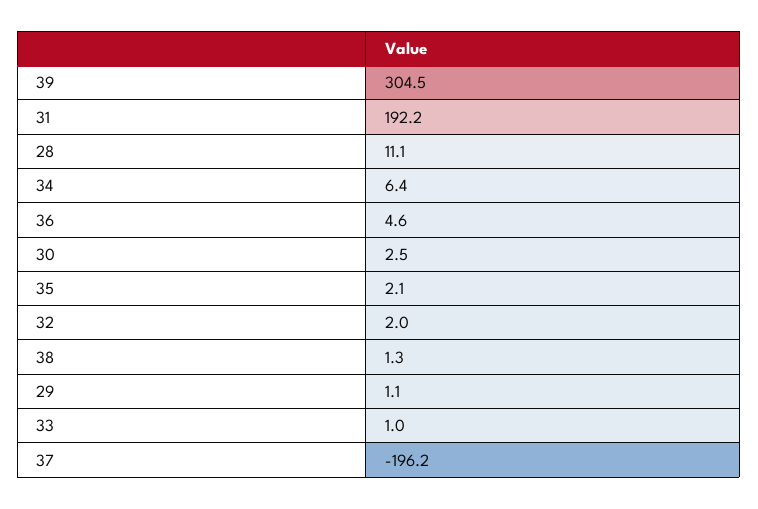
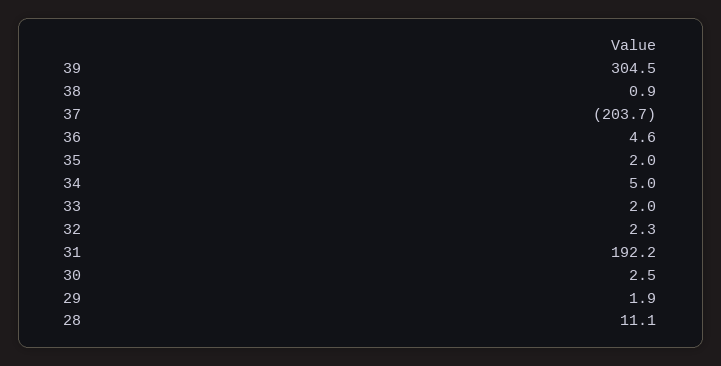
34: 6.4 -> 5
35: 2.1 -> 2
32: 2 -> 2.3
38: 1.3 -> 0.9
29: 1.1 -> 1.9
33: 1 -> 2
37: -196.2 -> -203.7

